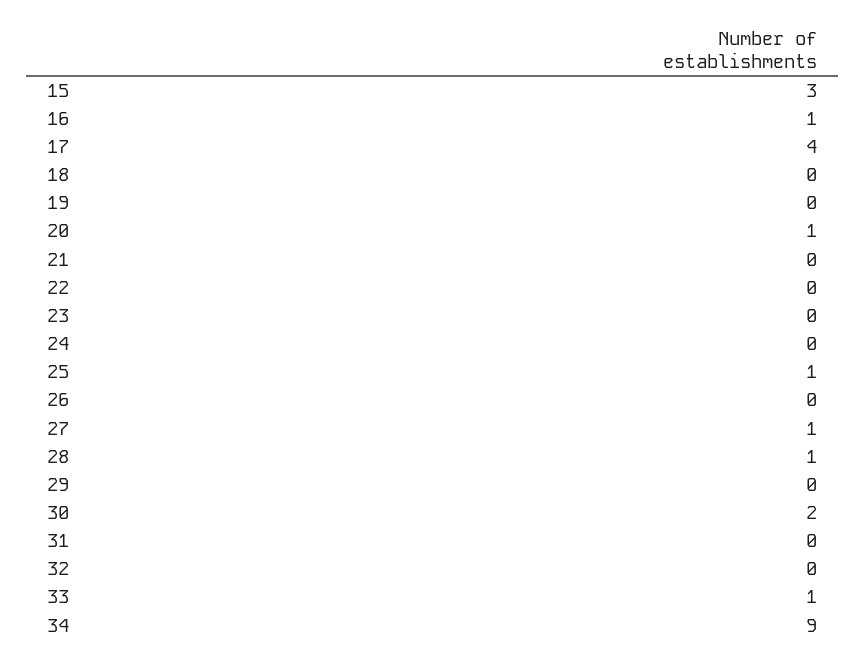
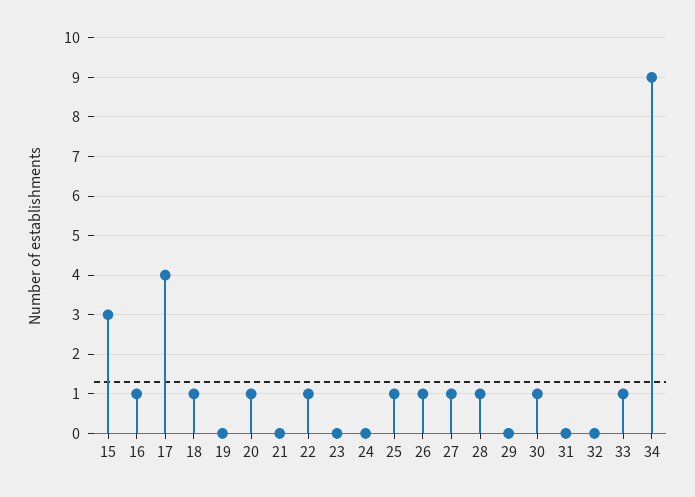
18: 0 -> 1
22: 0 -> 1
26: 0 -> 1
30: 2 -> 1

